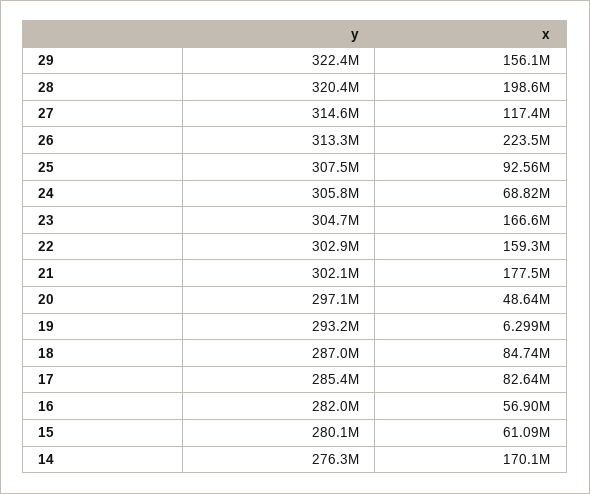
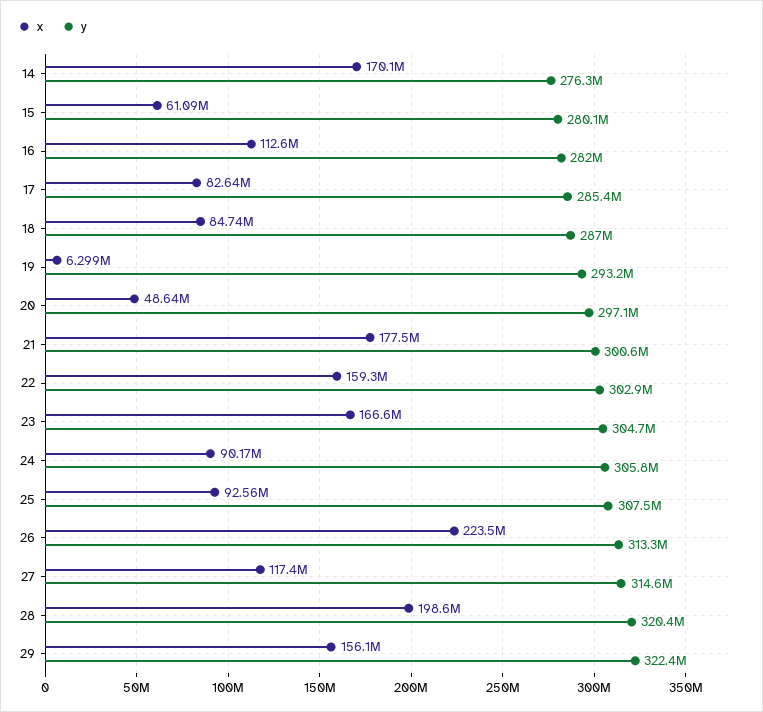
x, 24: 68820000 -> 90170000
y, 21: 302100000 -> 300600000
x, 16: 56900000 -> 112600000

